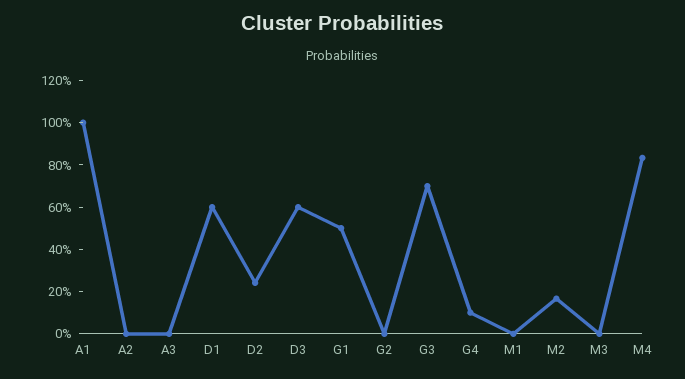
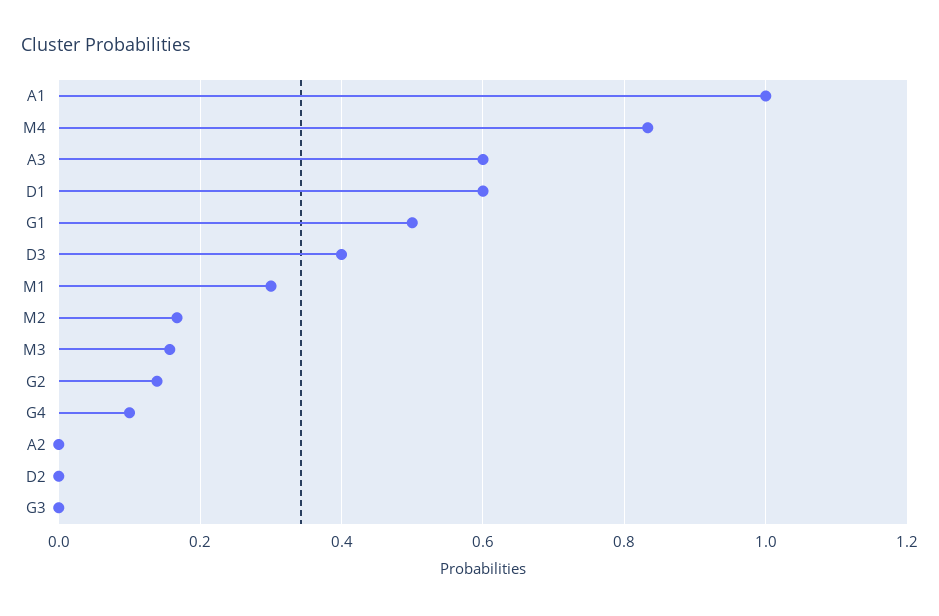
A3: 0 -> 0.6
D2: 0.25 -> 0
D3: 0.6 -> 0.4
G2: 0 -> 0.14
G3: 0.7 -> 0
M1: 0 -> 0.3
M3: 0 -> 0.16

